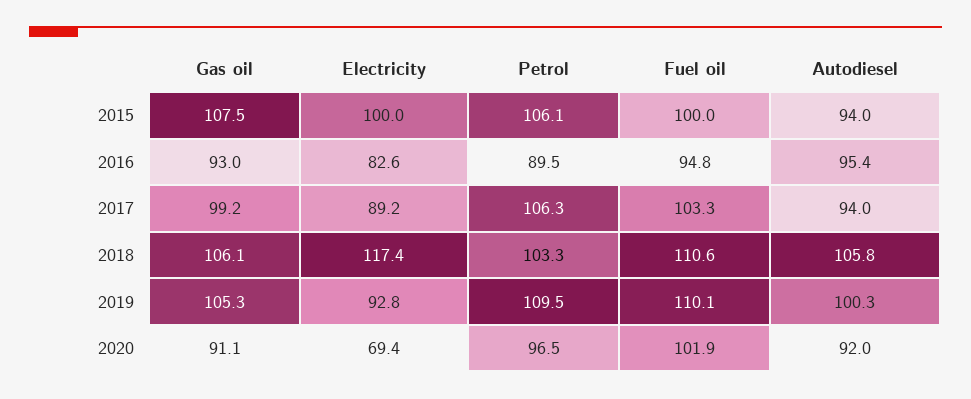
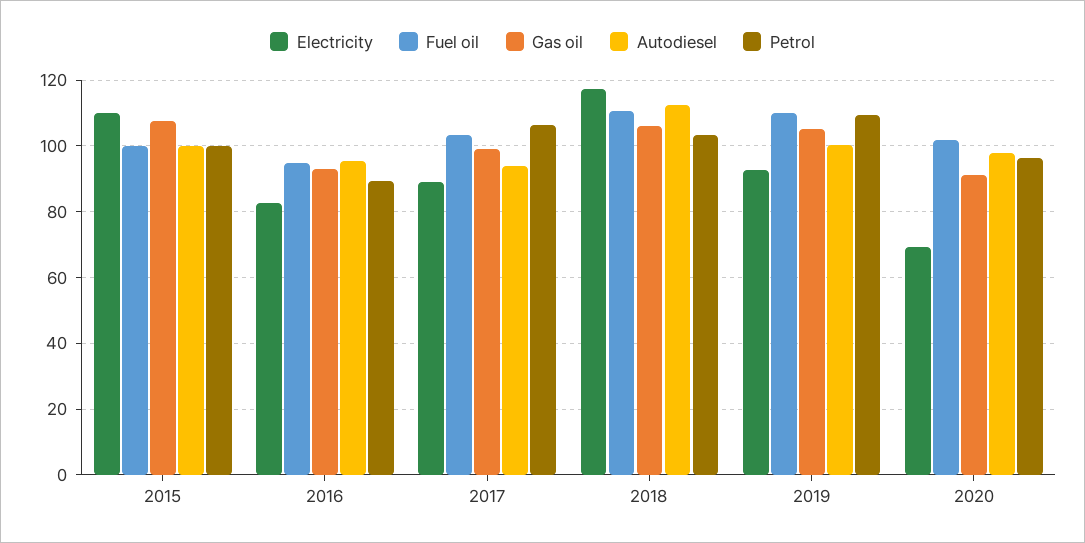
Electricity, 2015: 100 -> 110
Petrol, 2015: 106.1 -> 100
Autodiesel, 2015: 94 -> 100
Autodiesel, 2018: 105.8 -> 112
Autodiesel, 2020: 92 -> 98

